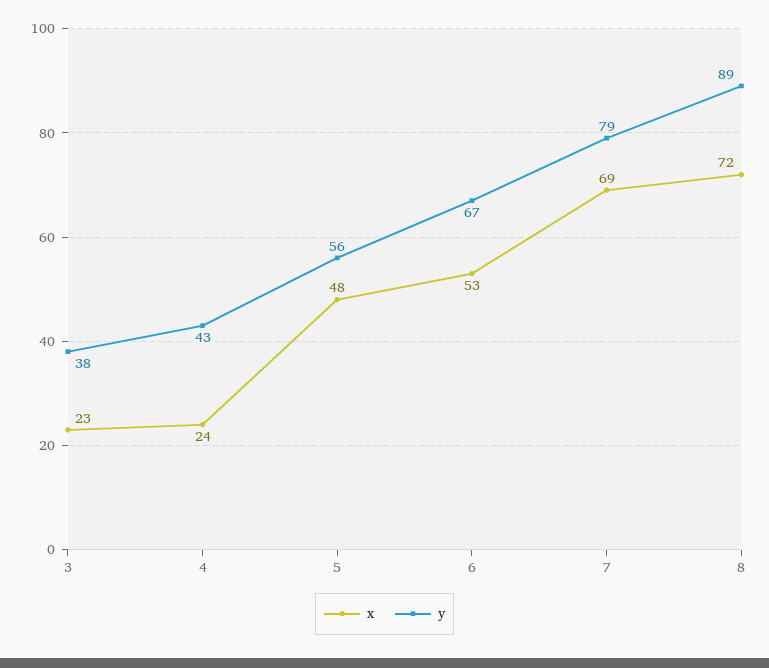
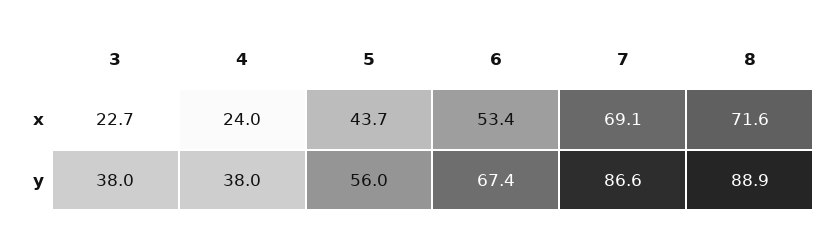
y, 4: 43 -> 38
x, 5: 48 -> 43.7
y, 7: 79 -> 86.6

